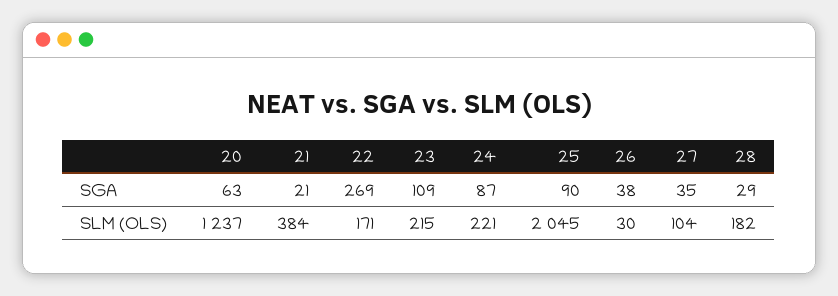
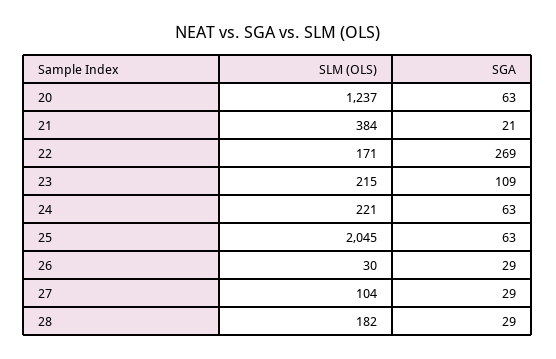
24, SGA: 87 -> 63
25, SGA: 90 -> 63
26, SGA: 38 -> 29
27, SGA: 35 -> 29

